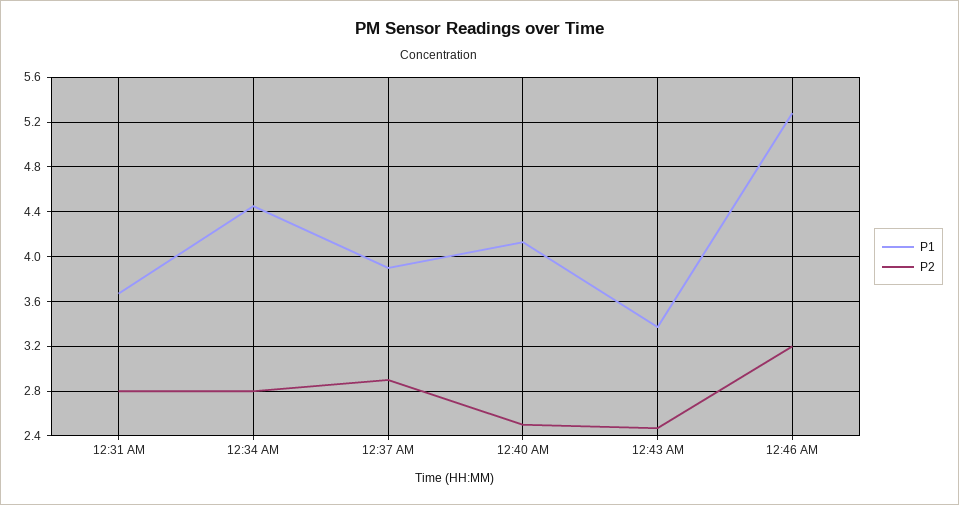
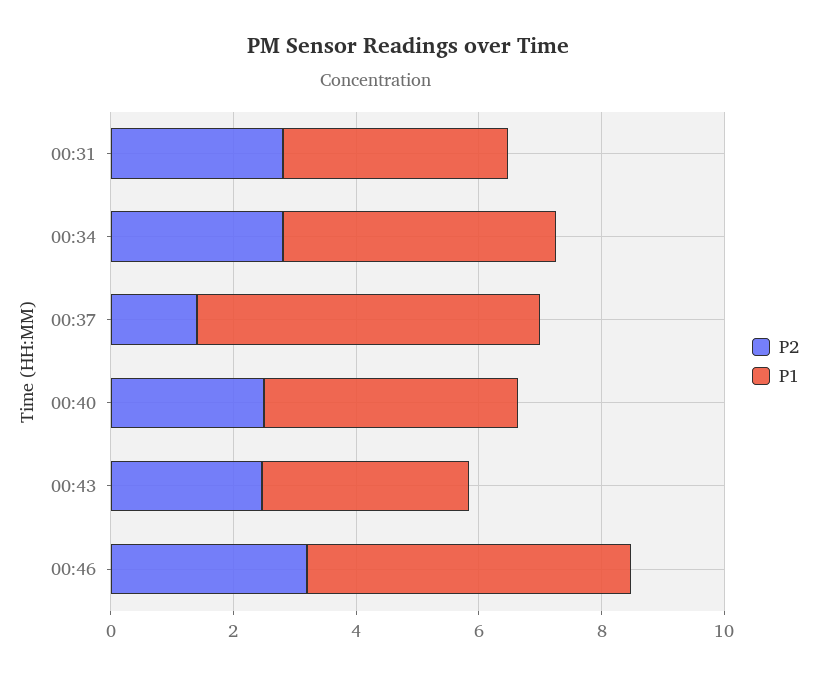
P1, 12:37 AM: 3.9 -> 5.5
P2, 12:37 AM: 2.9 -> 1.5

